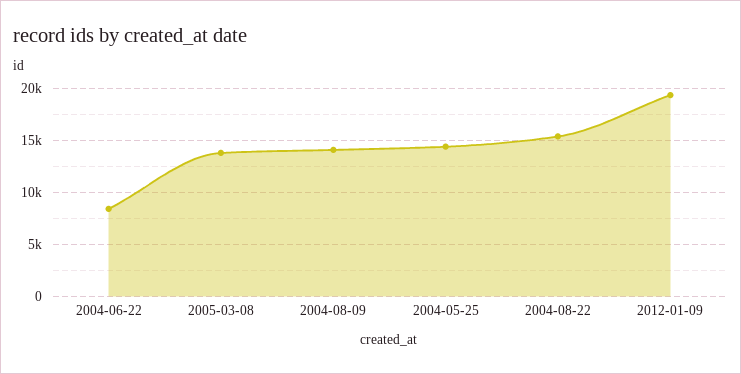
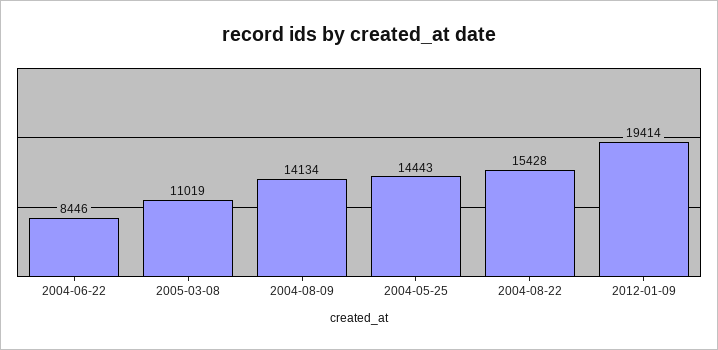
2005-03-08: 14000 -> 11019

